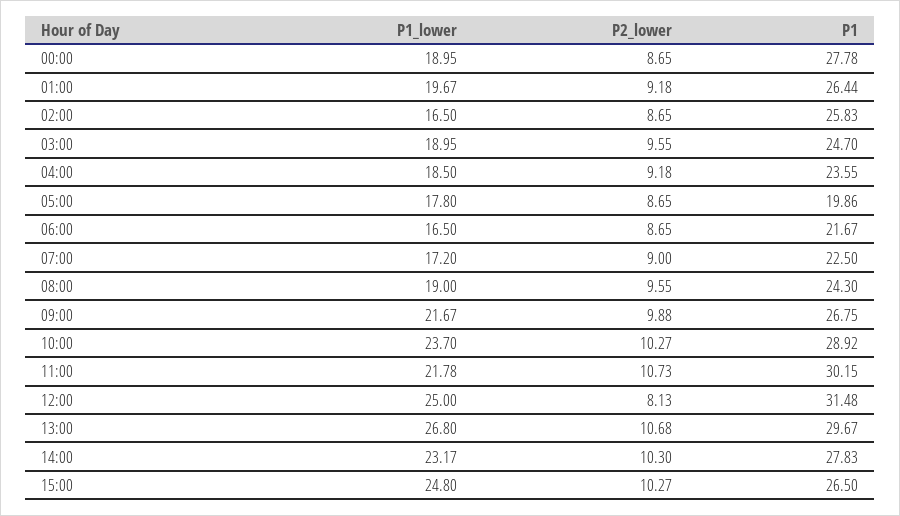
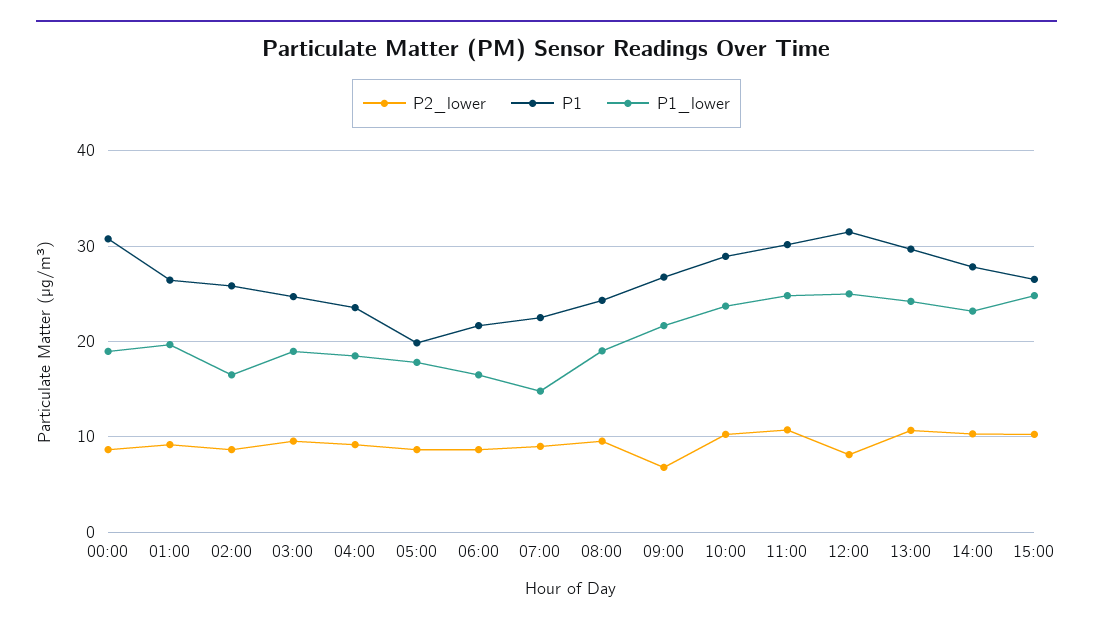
P1, 00:00: 27.78 -> 31
P1_lower, 07:00: 17.2 -> 15
P2_lower, 09:00: 9.88 -> 7
P1_lower, 11:00: 21.78 -> 25
P1_lower, 13:00: 26.8 -> 24

